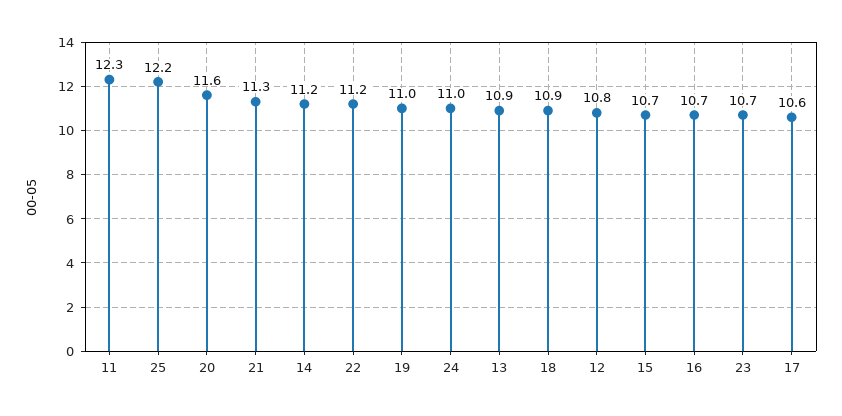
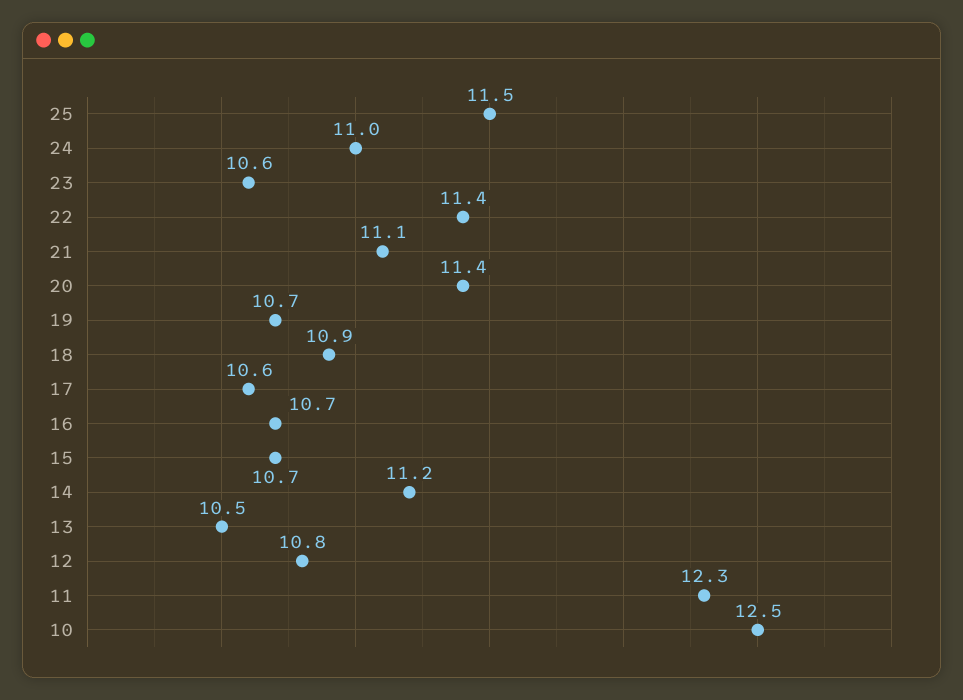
25: 12.2 -> 11.5
20: 11.6 -> 11.4
21: 11.3 -> 11.1
22: 11.2 -> 11.4
19: 11 -> 10.7
13: 10.9 -> 10.5
23: 10.7 -> 10.6
10: none -> 12.5

